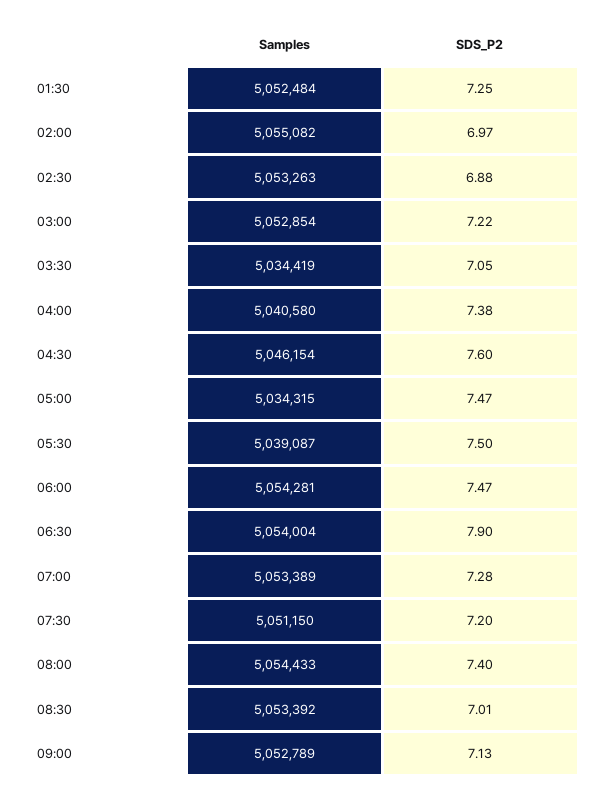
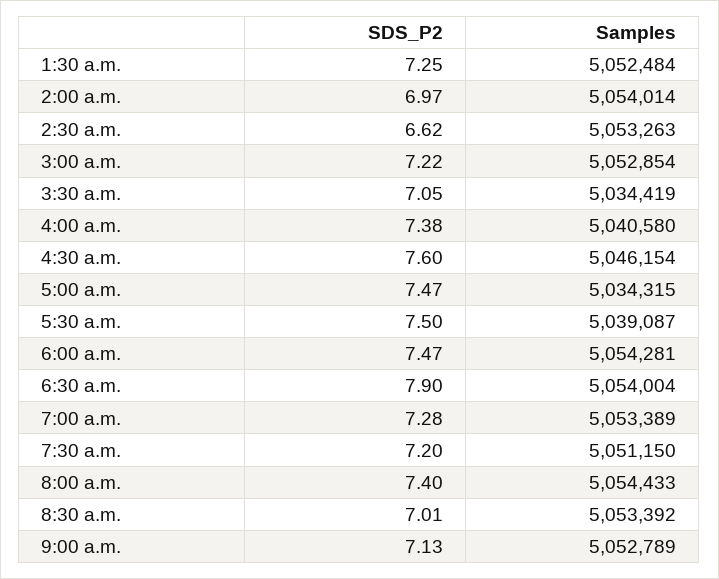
Samples, 02:00: 5055082 -> 5054014
SDS_P2, 02:30: 6.88 -> 6.62

